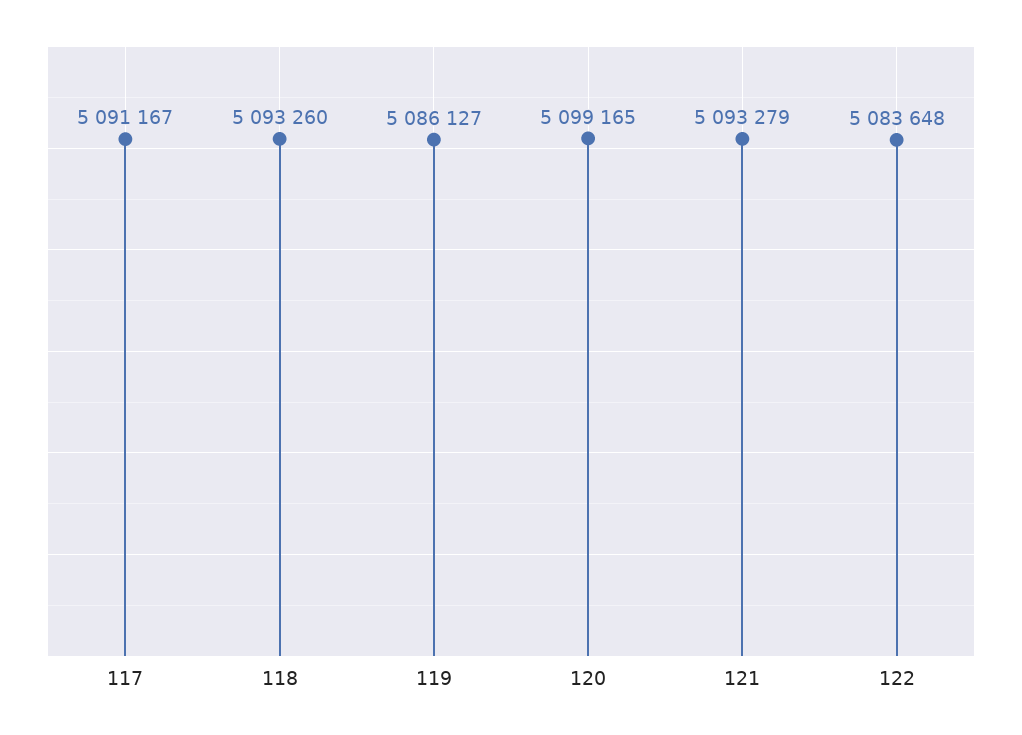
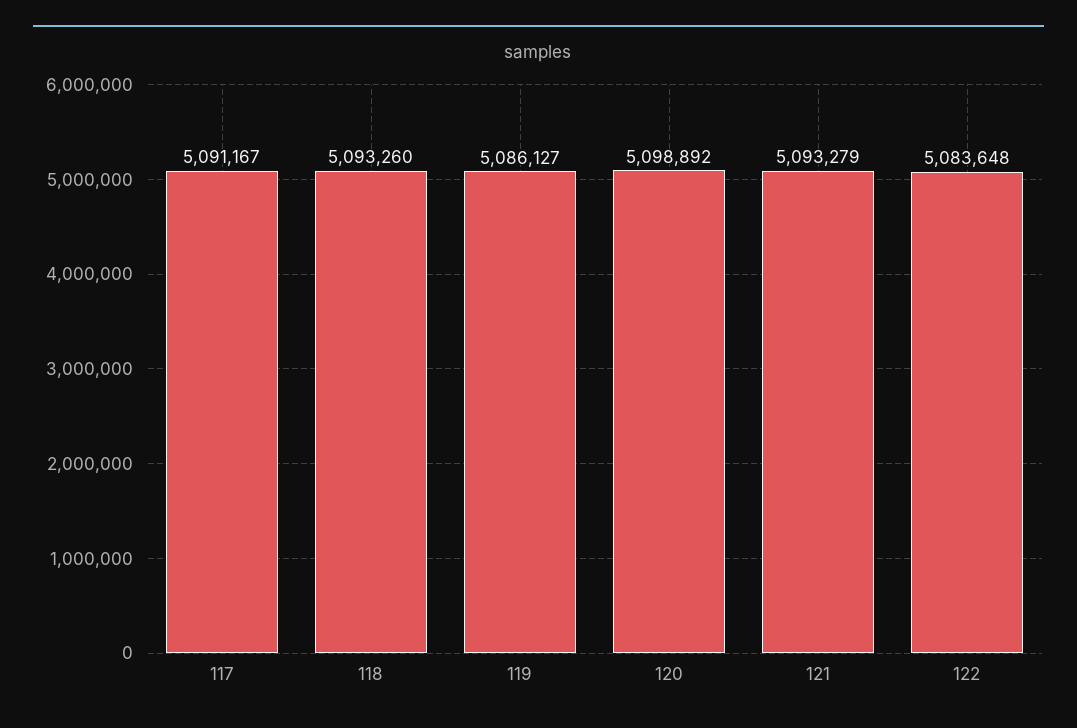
120: 5099165 -> 5098892

